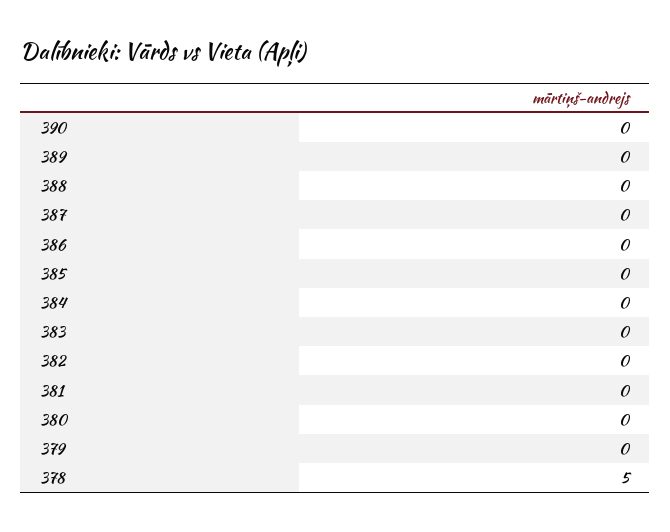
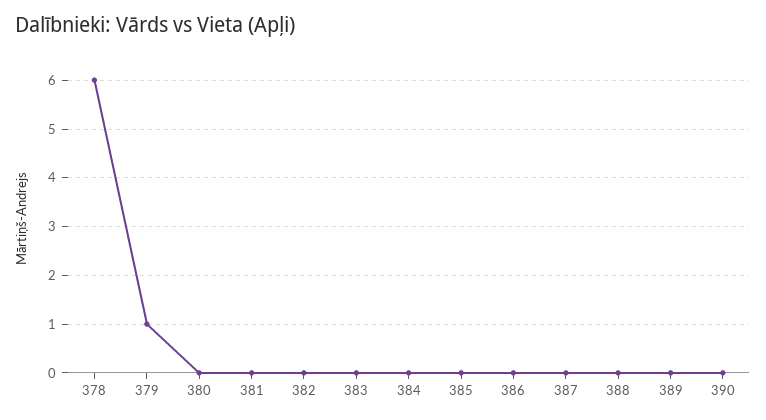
379: 0 -> 1
378: 5 -> 6

